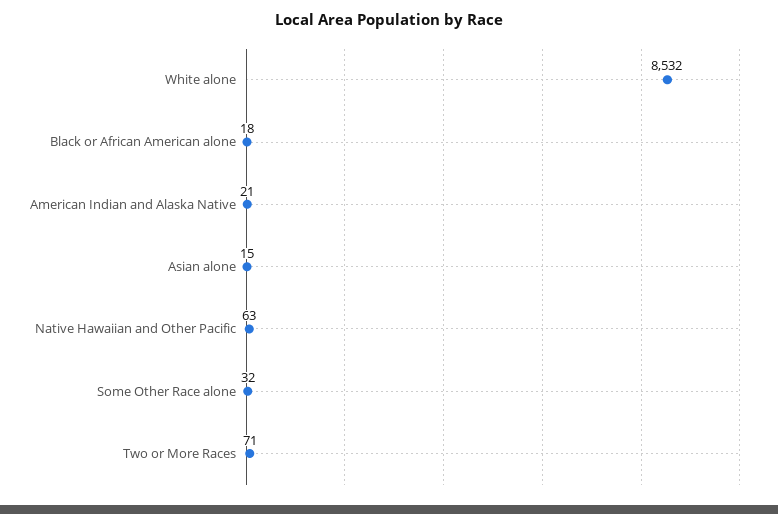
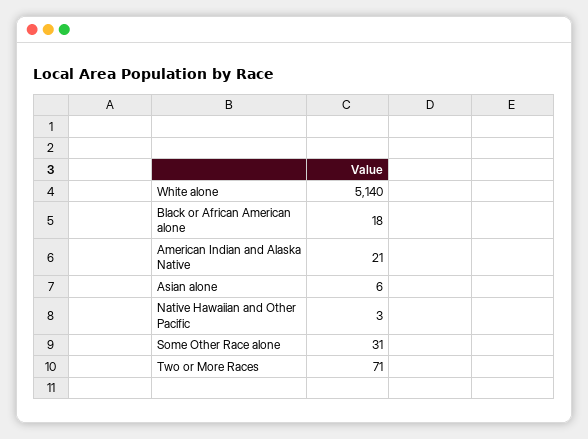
White alone: 8532 -> 5140
Asian alone: 15 -> 6
Native Hawaiian and Other Pacific: 63 -> 3
Some Other Race alone: 32 -> 31

